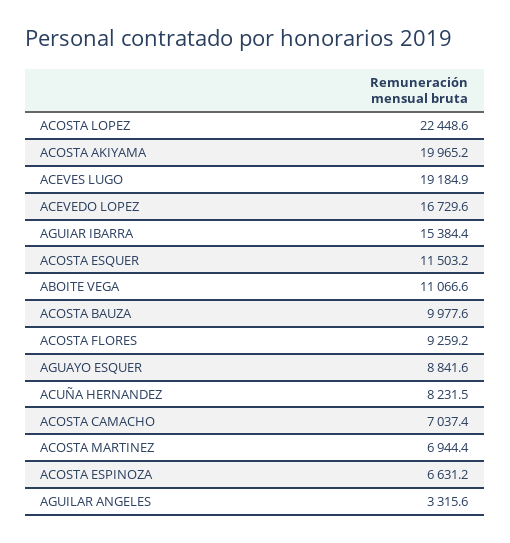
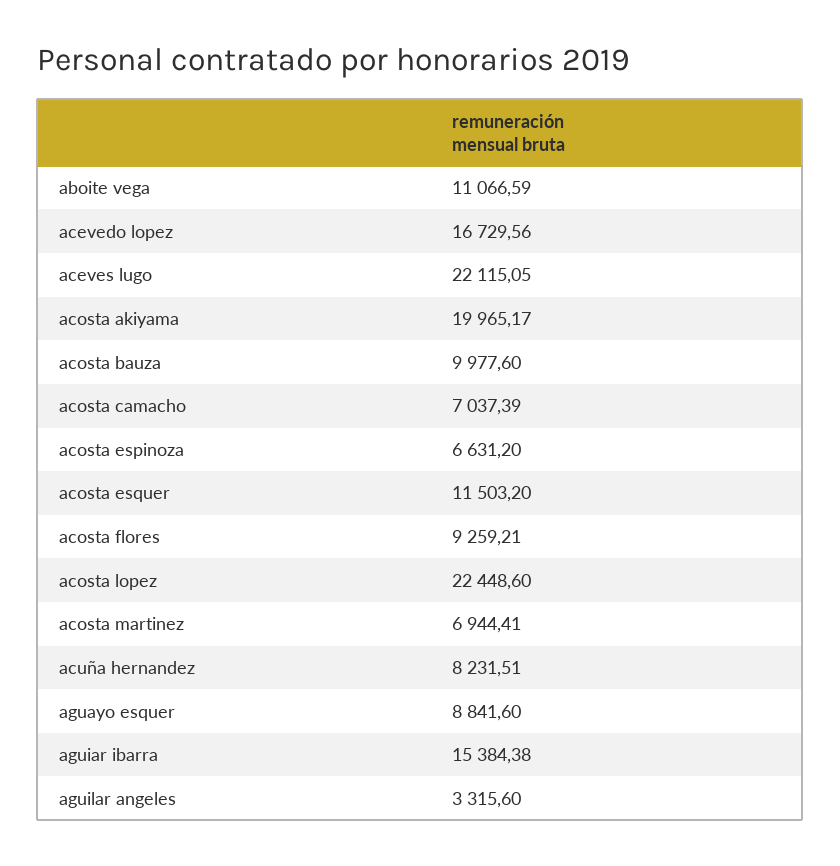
ACEVES LUGO: 19184.9 -> 22115.05

